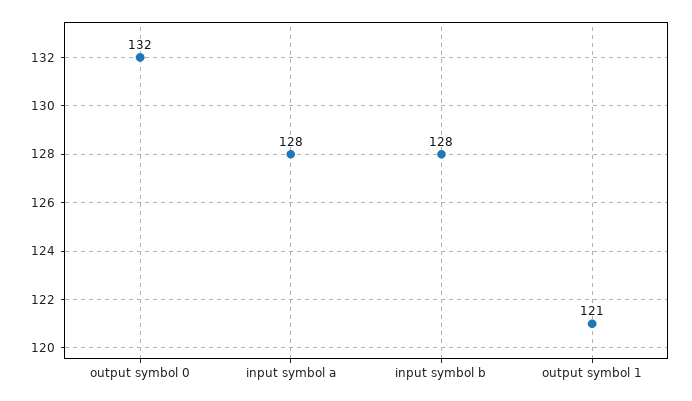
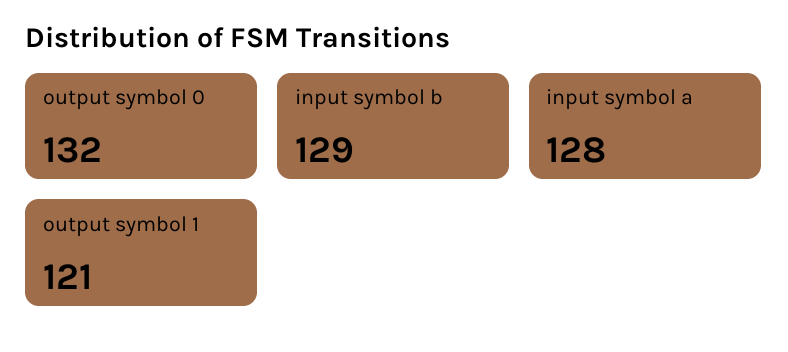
input symbol b: 128 -> 129

